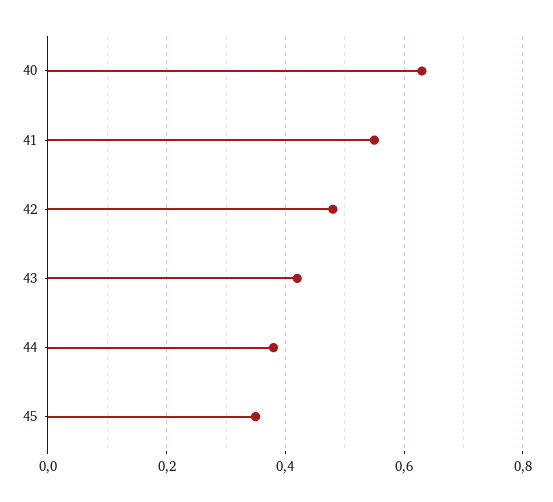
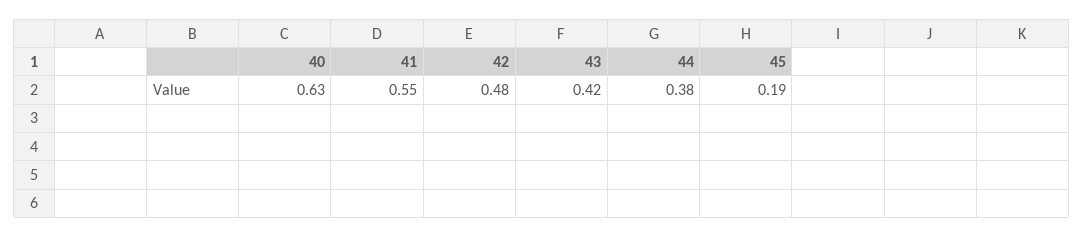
45: 0.35 -> 0.19

